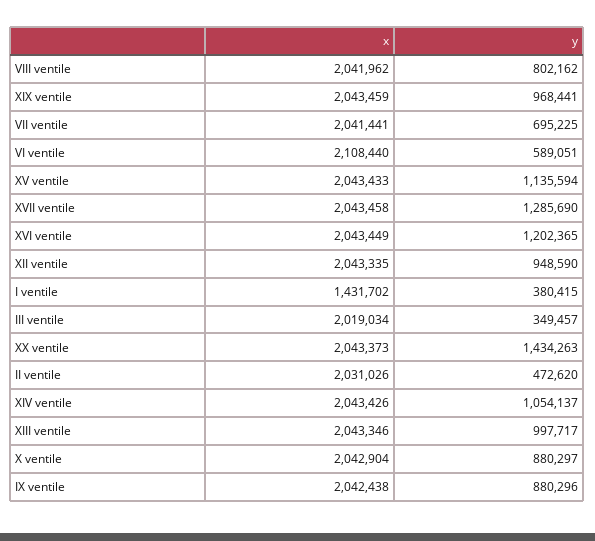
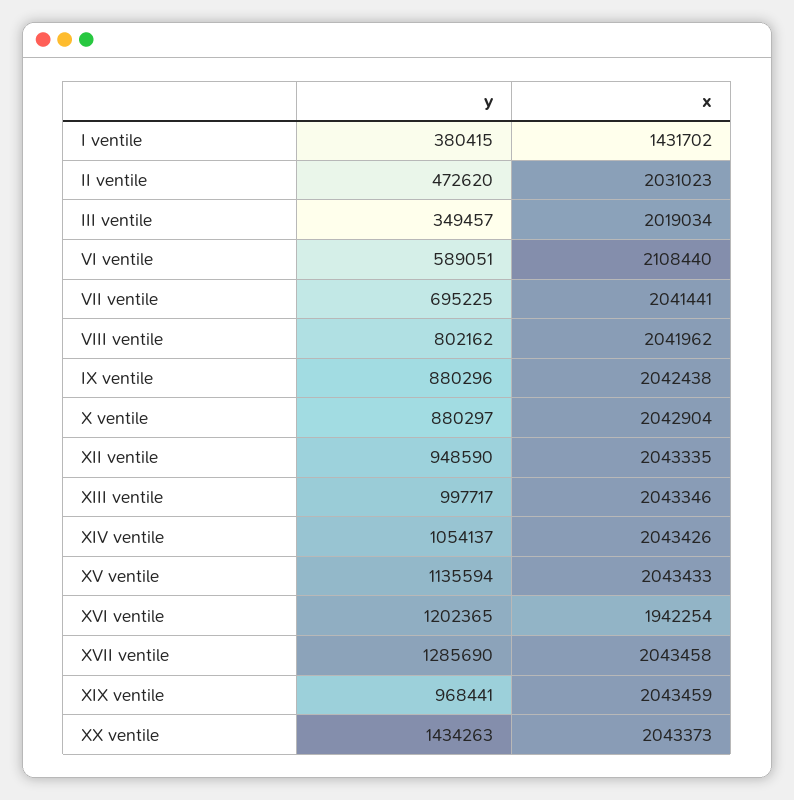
x, XVI ventile: 2043449 -> 1942254
x, II ventile: 2031026 -> 2031023

